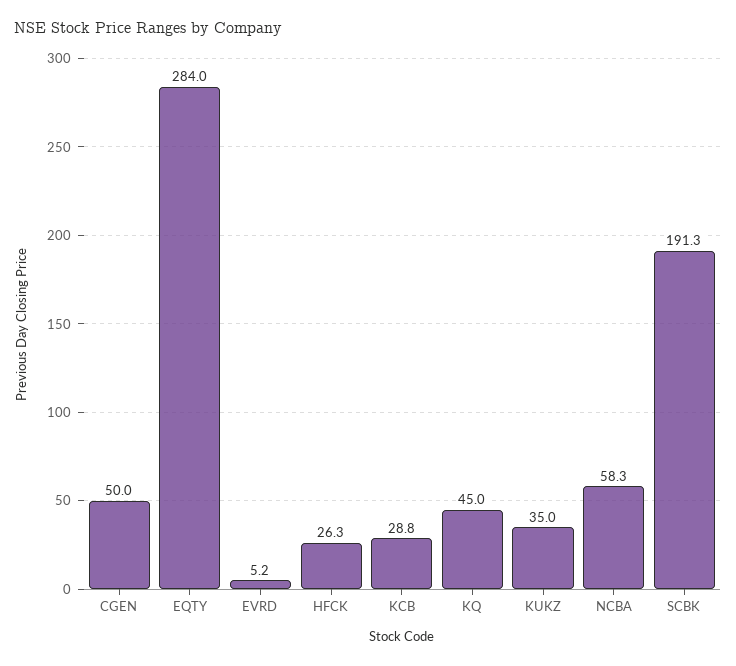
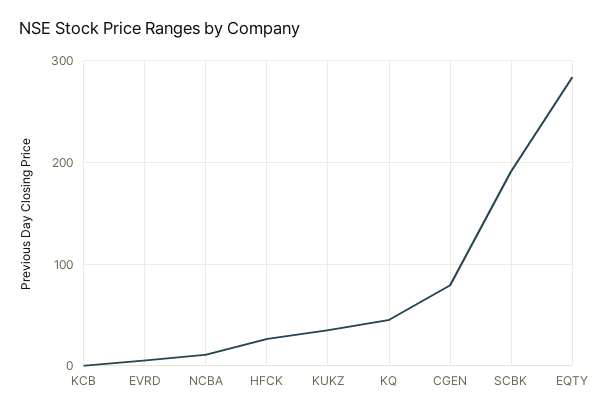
CGEN: 50 -> 80
KCB: 28.8 -> 0
NCBA: 58.3 -> 10

